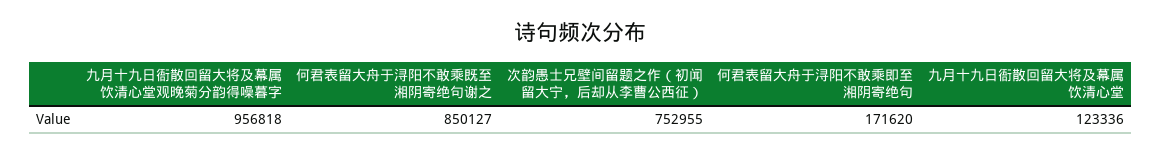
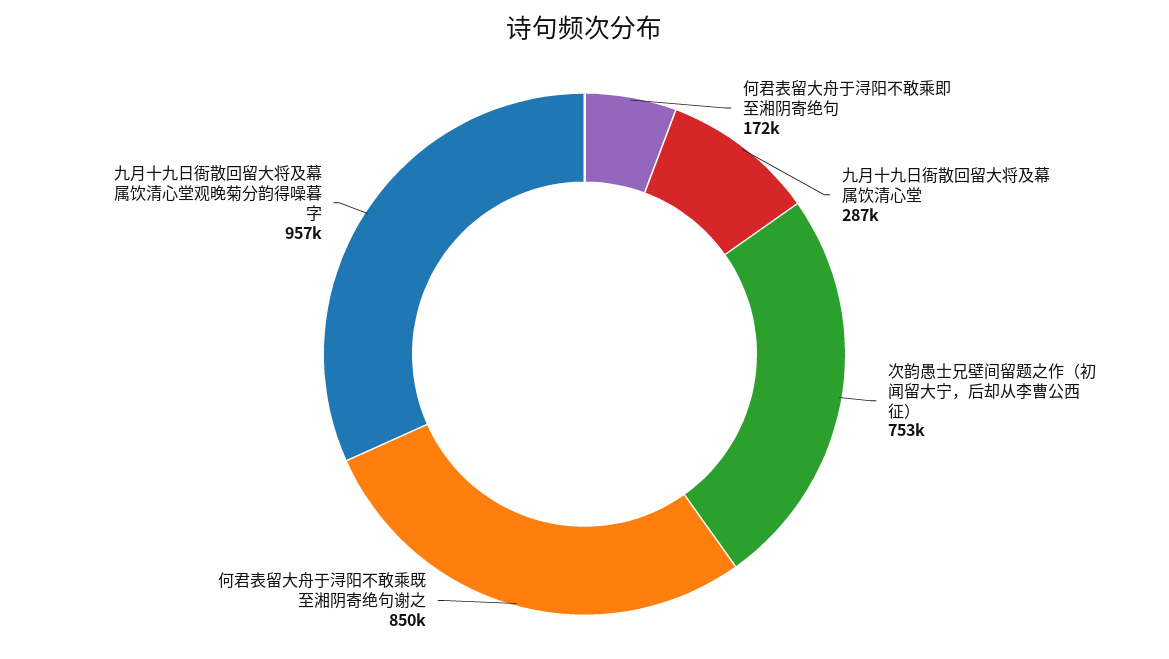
九月十九日衙散回留大将及幕属饮清心堂: 123336 -> 287000

